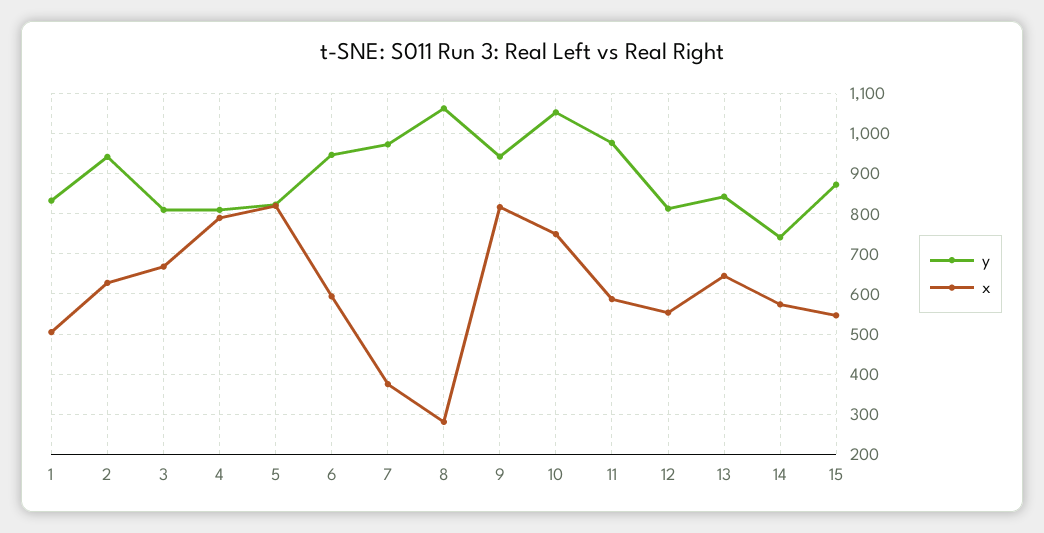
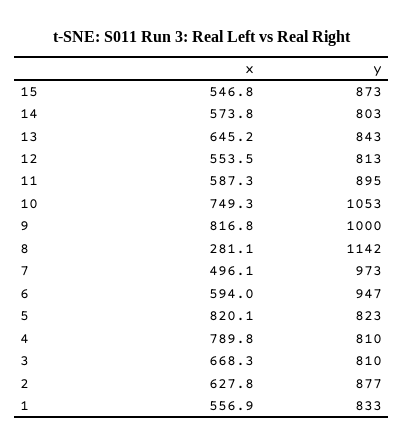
x, 1: 500 -> 556.9
y, 2: 940 -> 877
x, 7: 380 -> 496.1
y, 8: 1060 -> 1142
y, 9: 940 -> 1000
y, 11: 980 -> 895
y, 14: 740 -> 803

